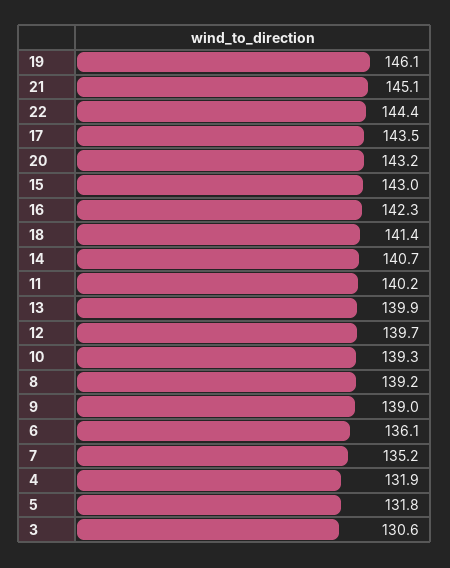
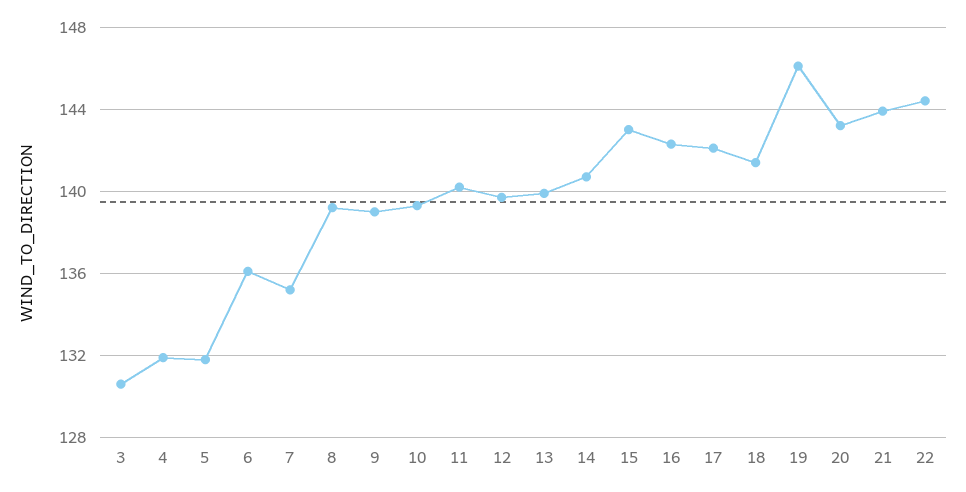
21: 145.1 -> 144
17: 143.5 -> 142

